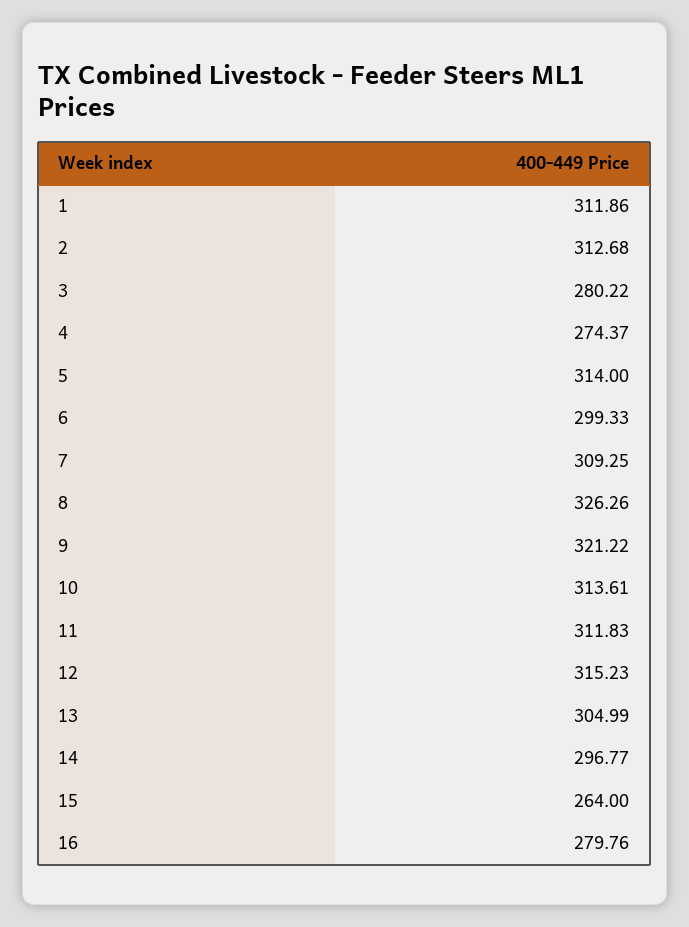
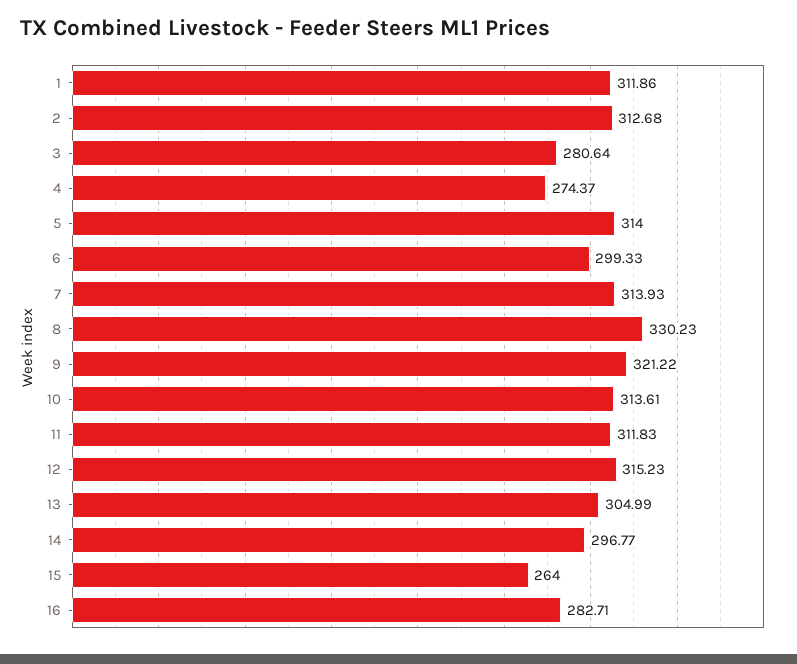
3: 280.22 -> 280.64
7: 309.25 -> 313.93
8: 326.26 -> 330.23
16: 279.76 -> 282.71

